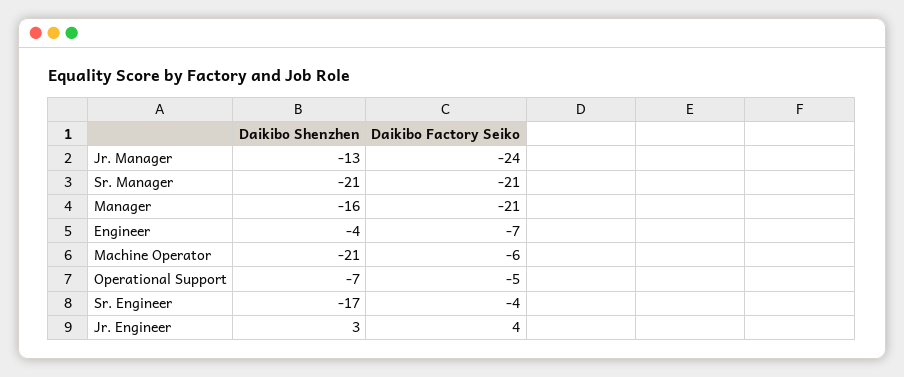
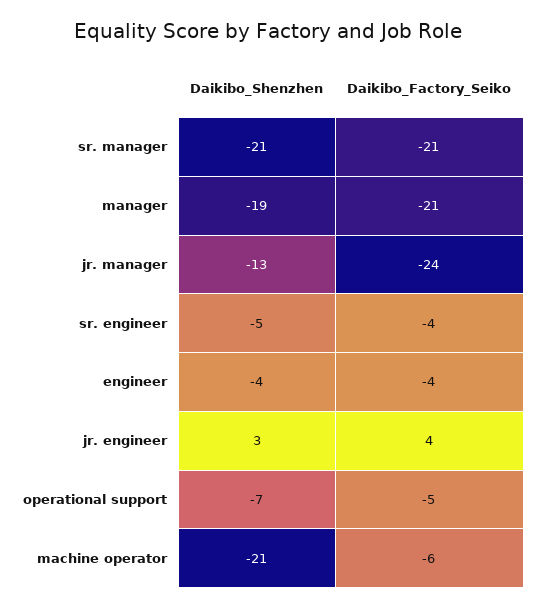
Daikibo Shenzhen, Manager: -16 -> -19
Daikibo Factory Seiko, Engineer: -7 -> -4
Daikibo Shenzhen, Sr. Engineer: -17 -> -5

